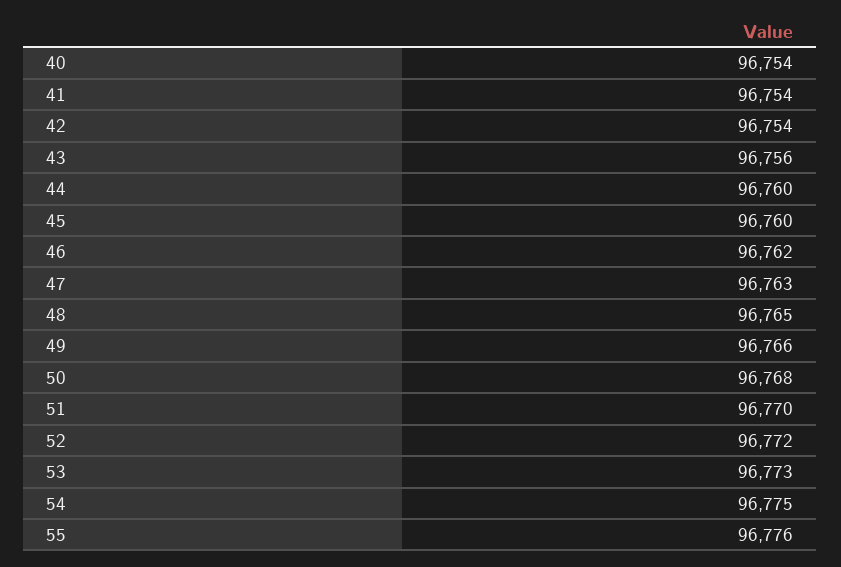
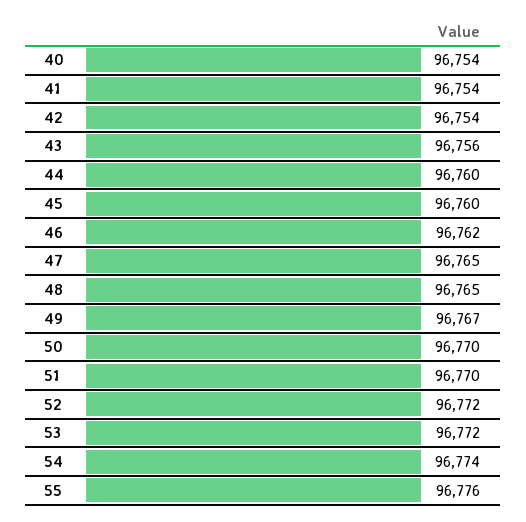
47: 96763 -> 96765
49: 96766 -> 96767
50: 96768 -> 96770
53: 96773 -> 96772
54: 96775 -> 96774

